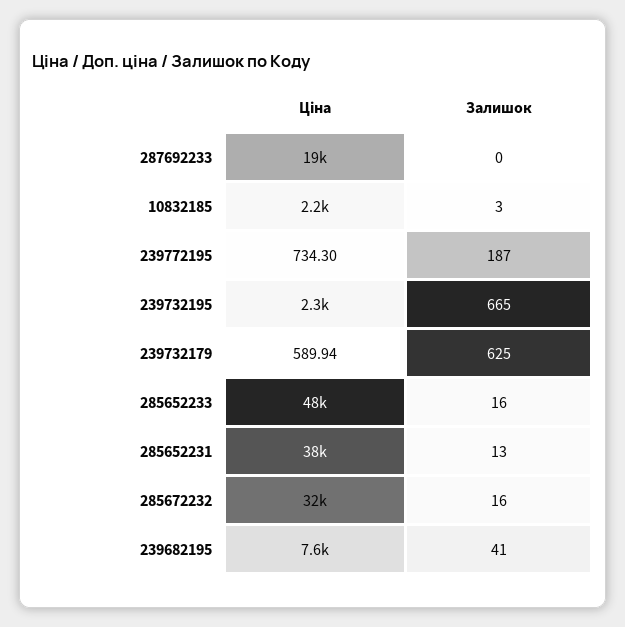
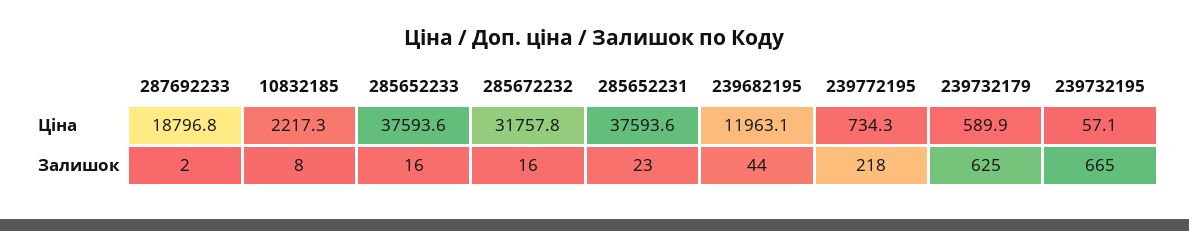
Залишок, 287692233: 0 -> 2
Залишок, 10832185: 3 -> 8
Залишок, 239772195: 187 -> 218
Ціна, 239732195: 2300 -> 57.1
Ціна, 285652233: 48000 -> 37593.6
Залишок, 285652231: 13 -> 23
Ціна, 239682195: 7600 -> 11963.1
Залишок, 239682195: 41 -> 44

